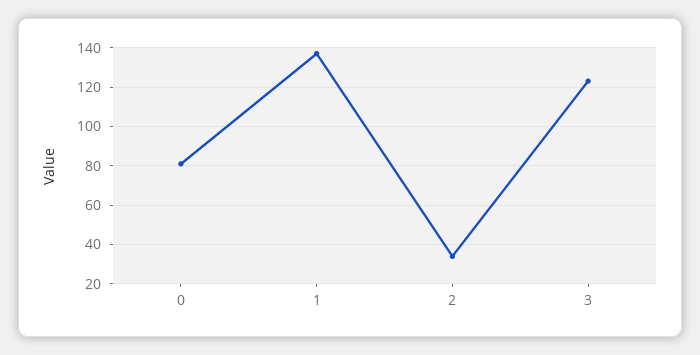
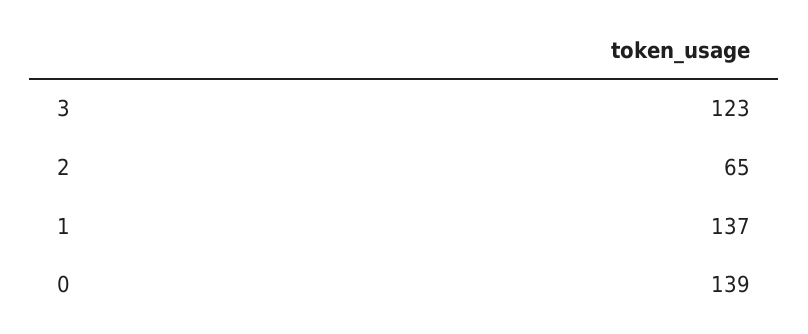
0: 80 -> 139
2: 35 -> 65

